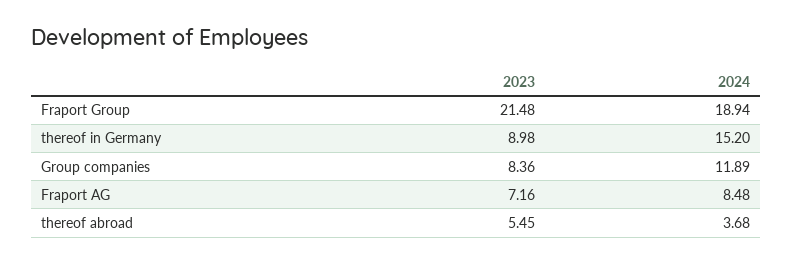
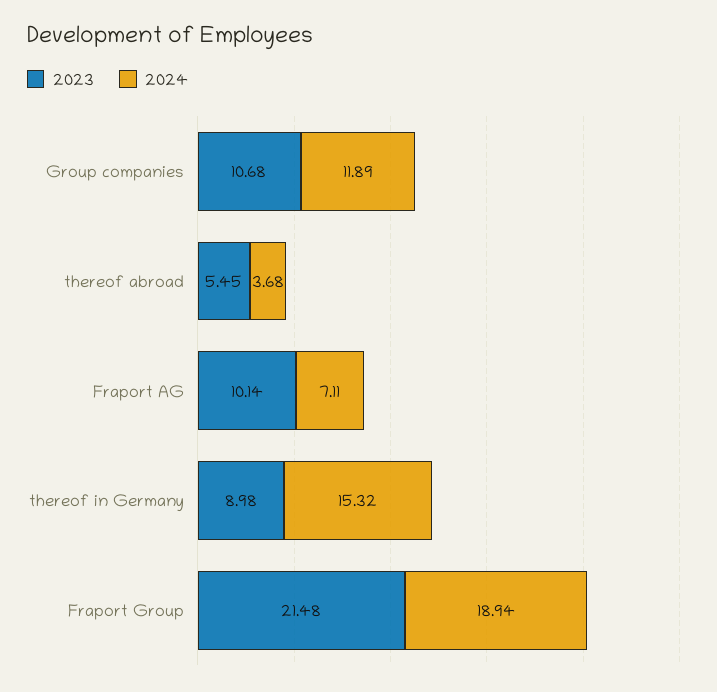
2024, thereof in Germany: 15.2 -> 15.32
2023, Group companies: 8.36 -> 10.68
2023, Fraport AG: 7.16 -> 10.14
2024, Fraport AG: 8.48 -> 7.11

